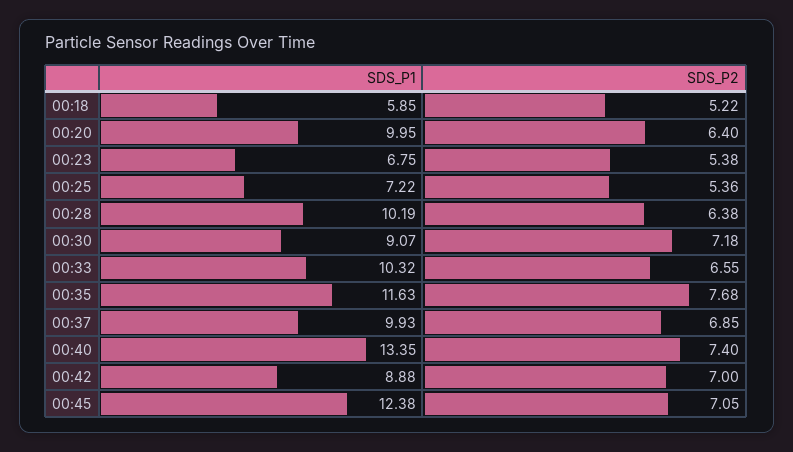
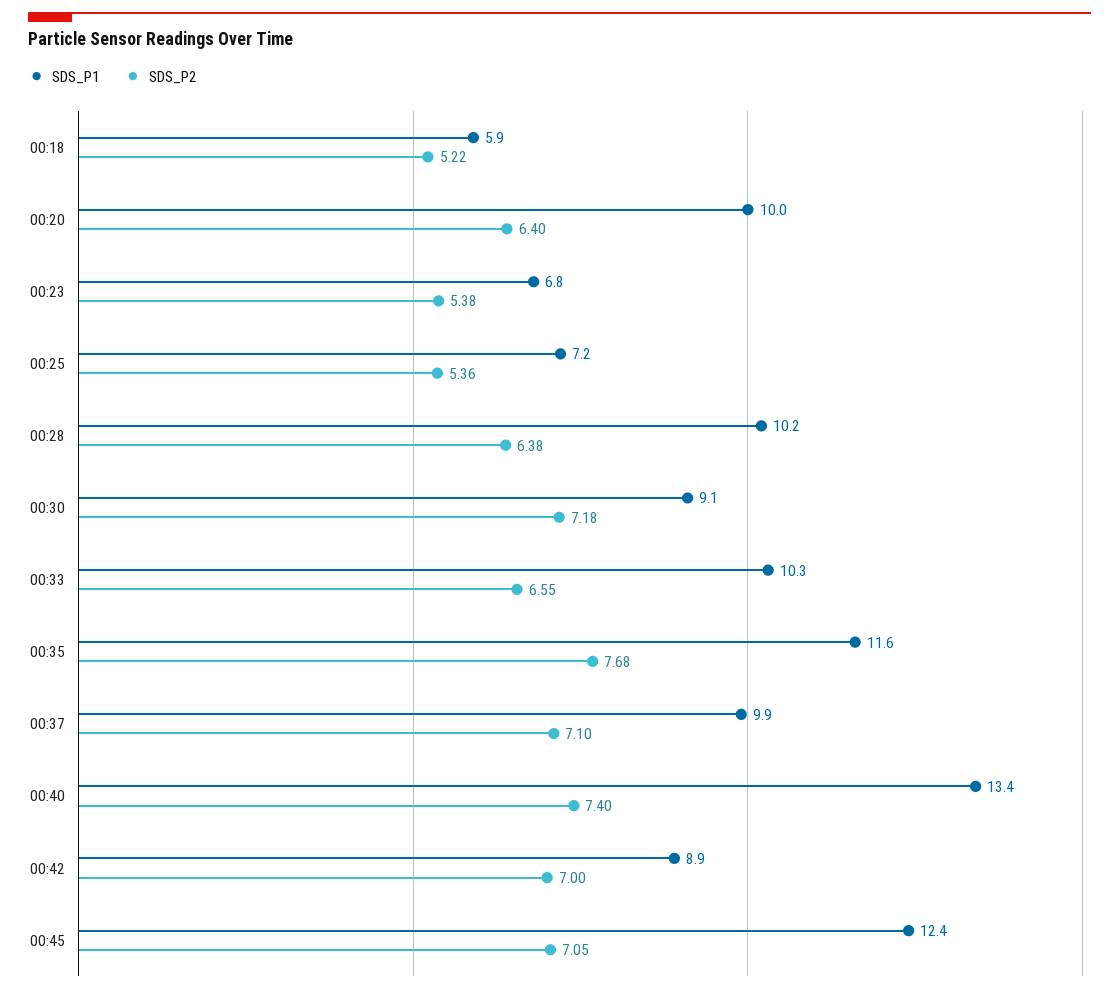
SDS_P2, 00:37: 6.85 -> 7.1

